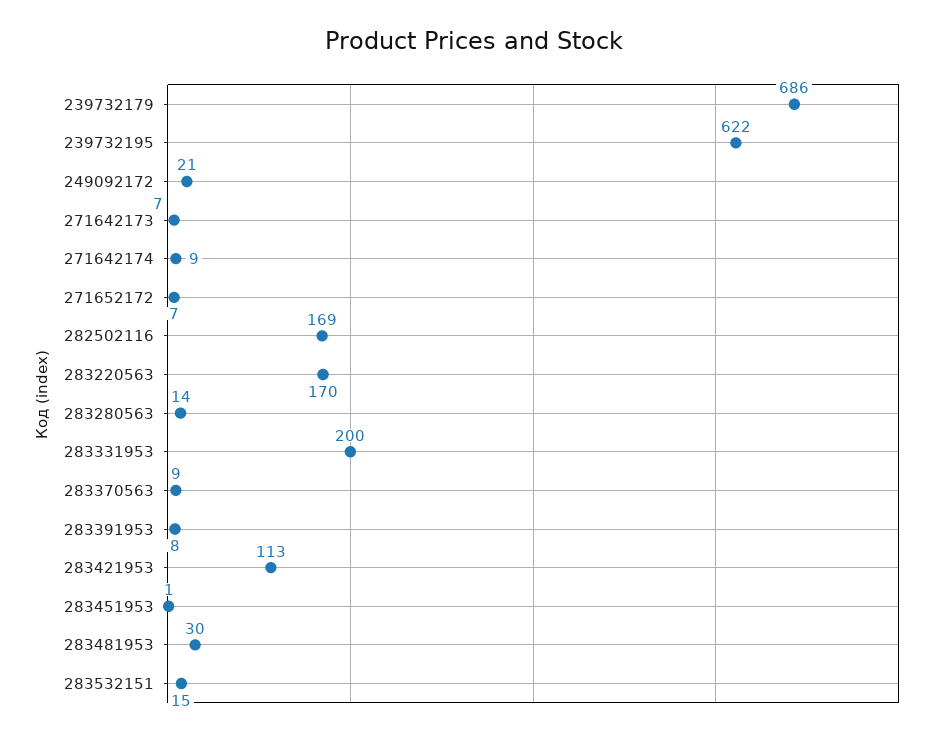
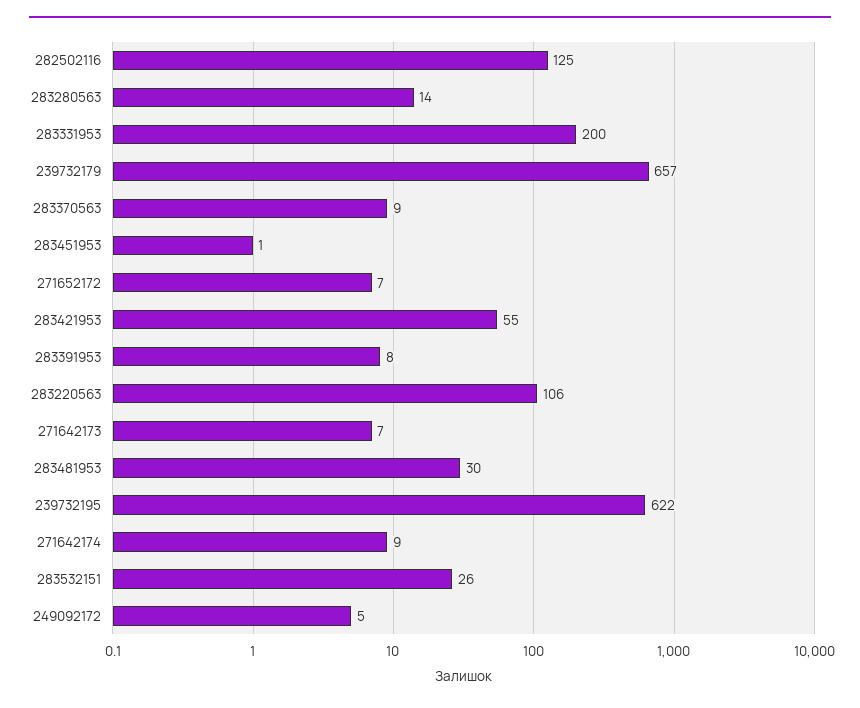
239732179: 686 -> 657
249092172: 21 -> 5
282502116: 169 -> 125
283220563: 170 -> 106
283421953: 113 -> 55
283532151: 15 -> 26

